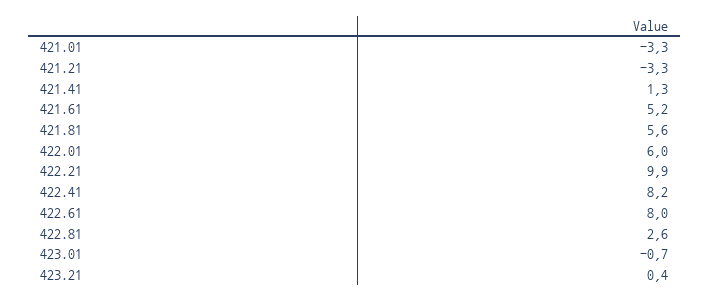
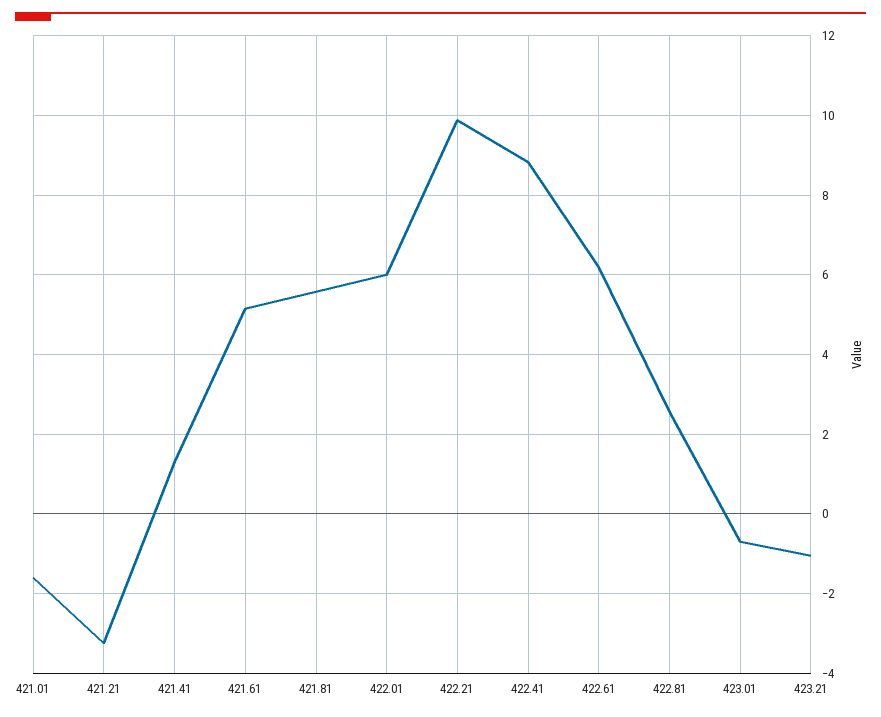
421.01: -3.3 -> -1.6
422.41: 8.2 -> 8.8
422.61: 8 -> 6.2
423.21: 0.4 -> -1

